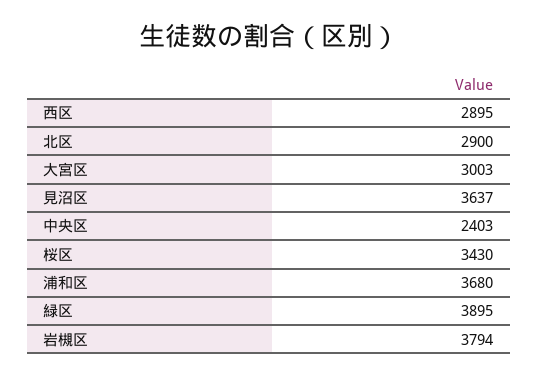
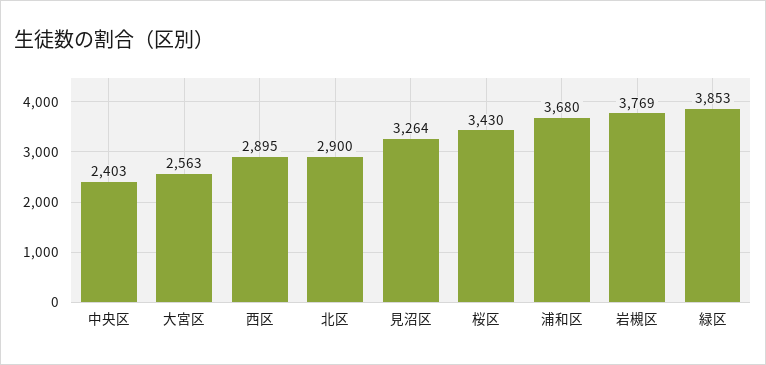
大宮区: 3003 -> 2563
見沼区: 3637 -> 3264
緑区: 3895 -> 3853
岩槻区: 3794 -> 3769

